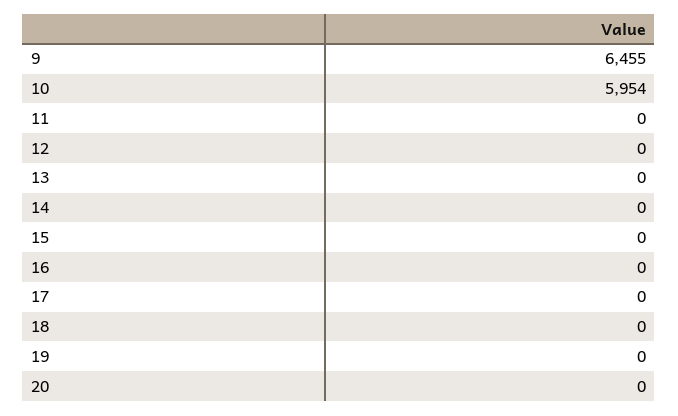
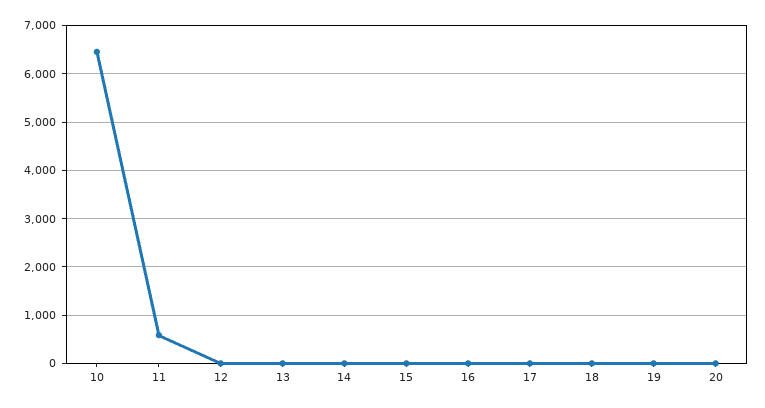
9: 6455 -> none
10: 5954 -> 6400
11: 0 -> 600

